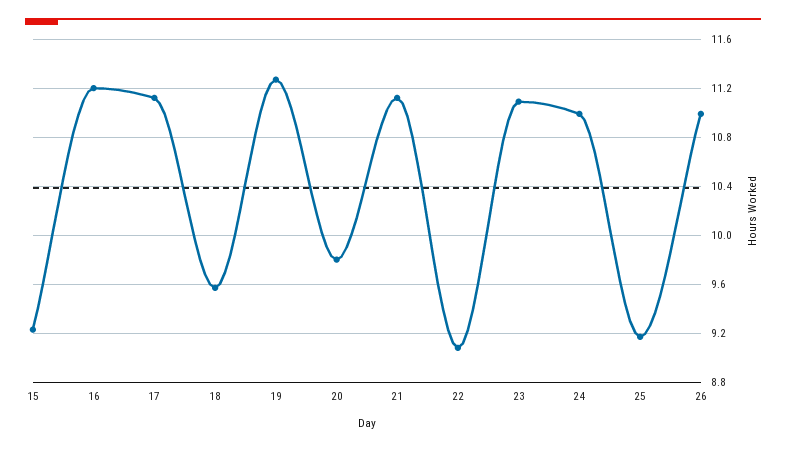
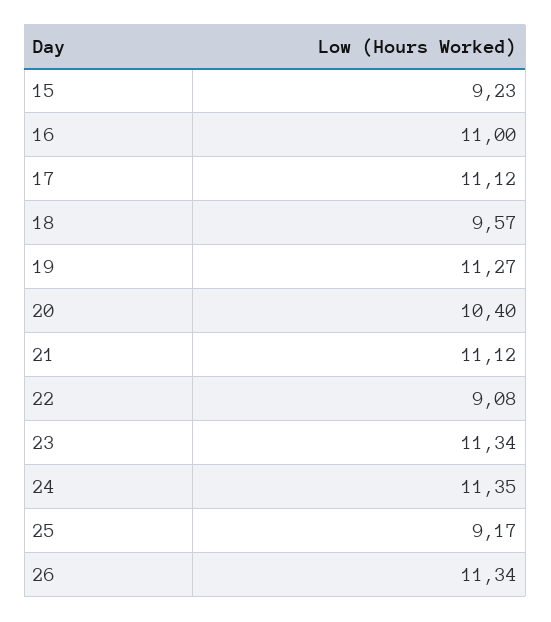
16: 11.2 -> 11
20: 9.8 -> 10.4
23: 11.1 -> 11.34
24: 11 -> 11.35
26: 11 -> 11.34

